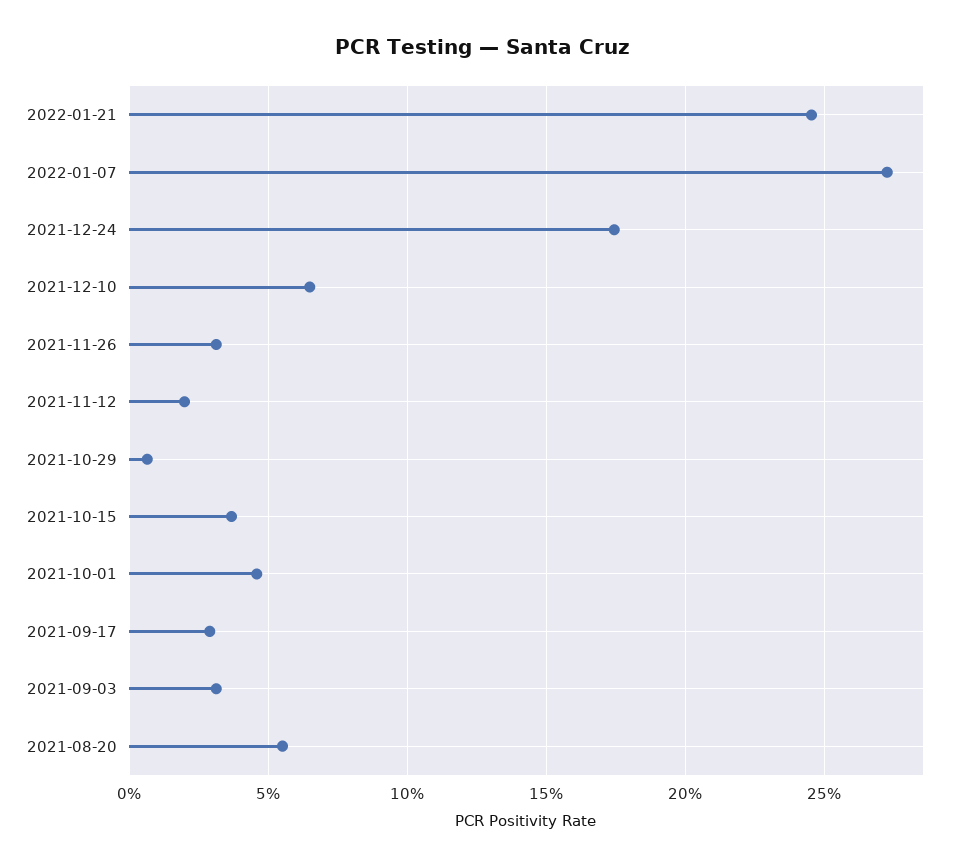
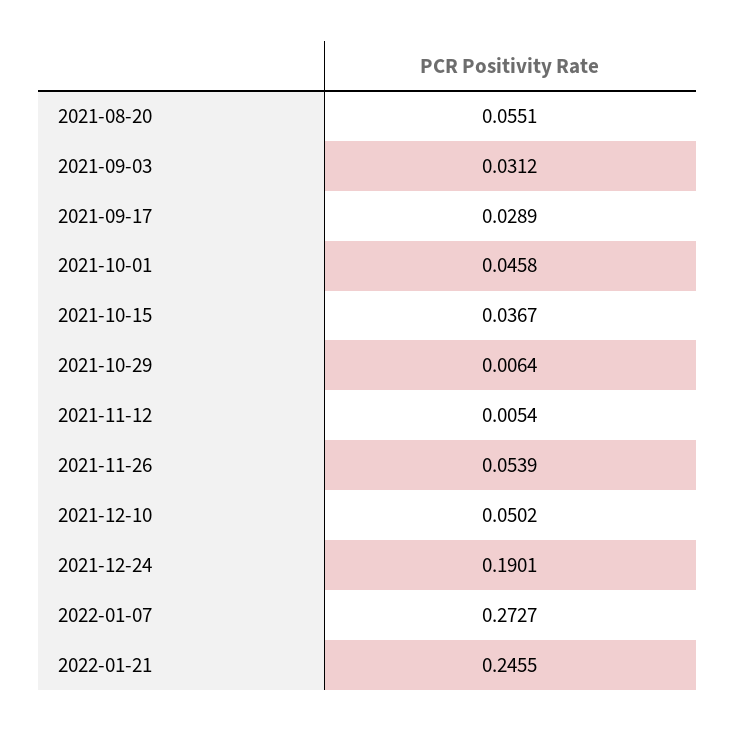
2021-12-24: 0.175 -> 0.1901
2021-12-10: 0.065 -> 0.0502
2021-11-26: 0.03 -> 0.0539
2021-11-12: 0.02 -> 0.0054

